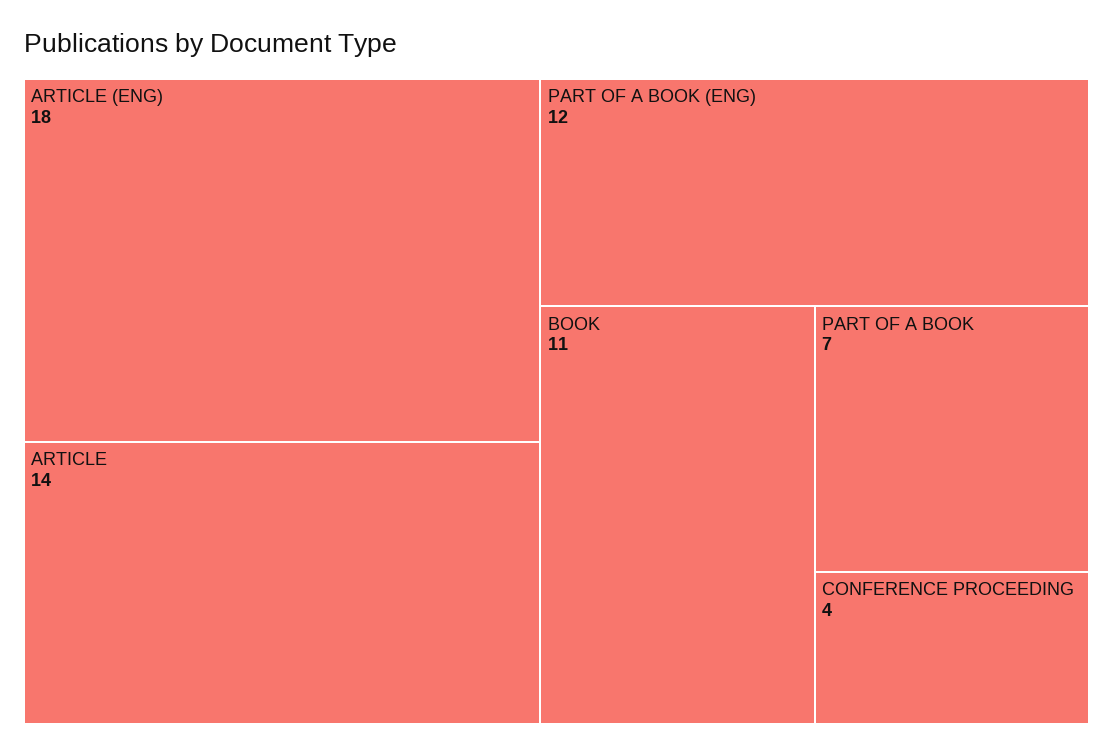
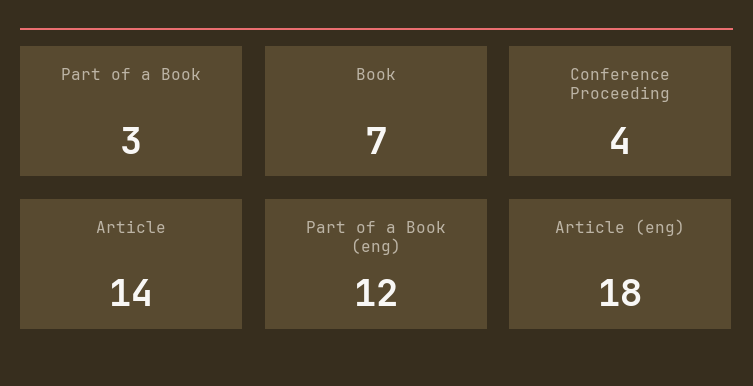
BOOK: 11 -> 7
PART OF A BOOK: 7 -> 3

